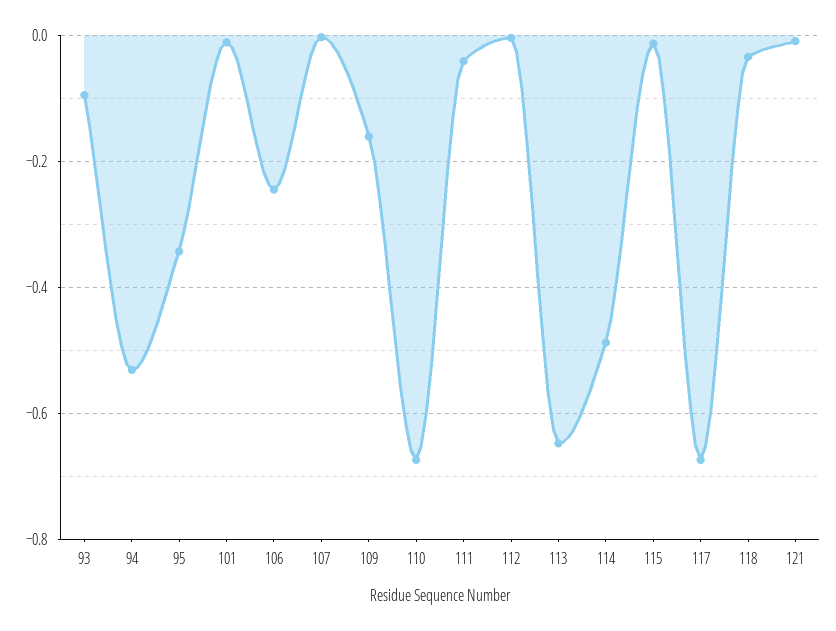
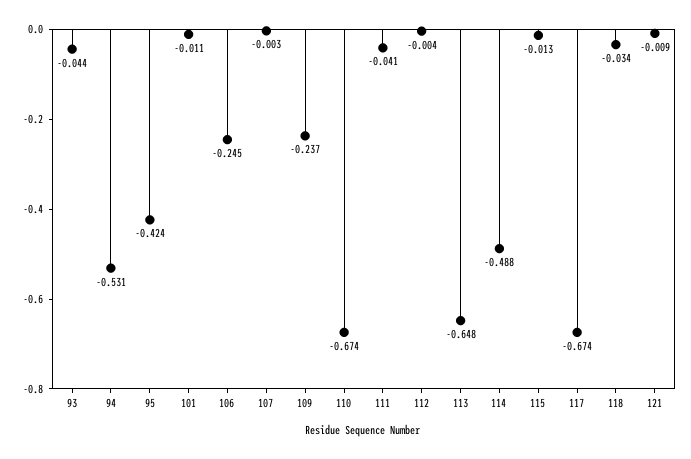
93: -0.1 -> -0.044
95: -0.34 -> -0.424
109: -0.16 -> -0.237

